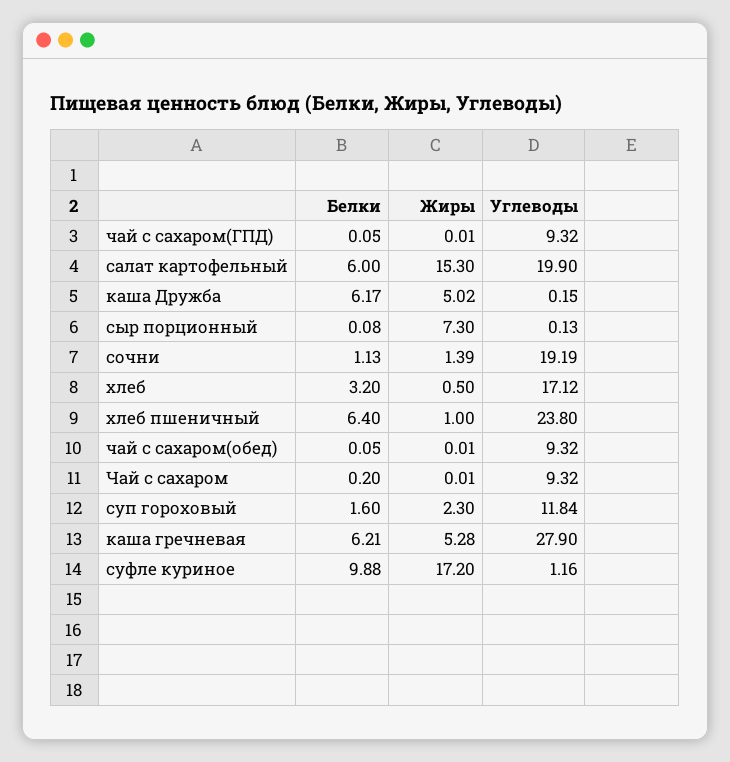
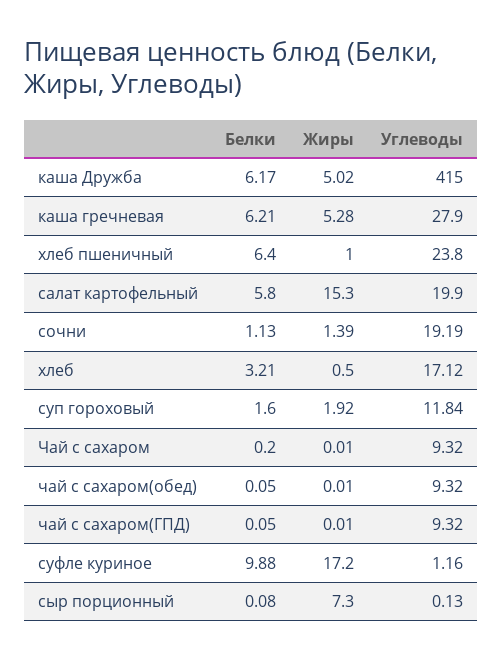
Белки, салат картофельный: 6 -> 5.8
Углеводы, каша Дружба: 0.15 -> 415
Белки, хлеб: 3.2 -> 3.21
Жиры, суп гороховый: 2.3 -> 1.92

